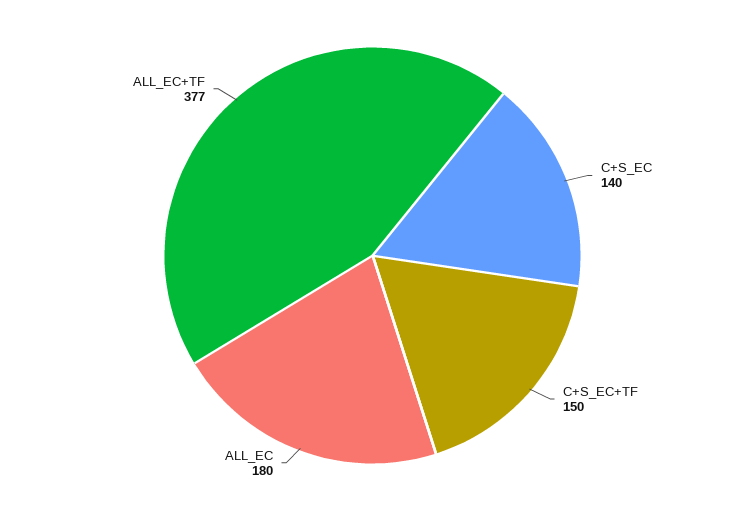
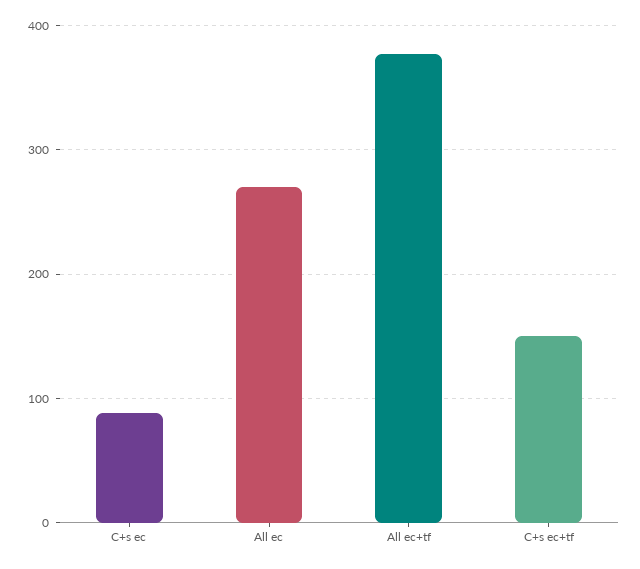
C+S_EC: 140 -> 90
ALL_EC: 180 -> 270

